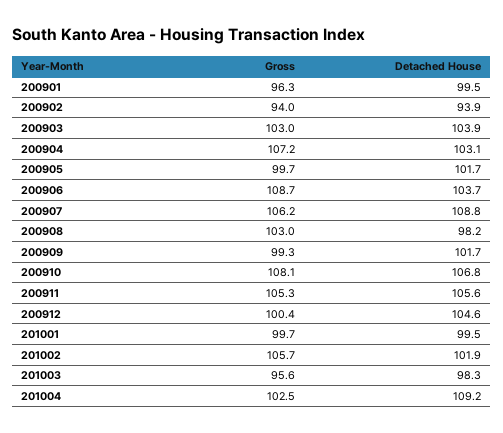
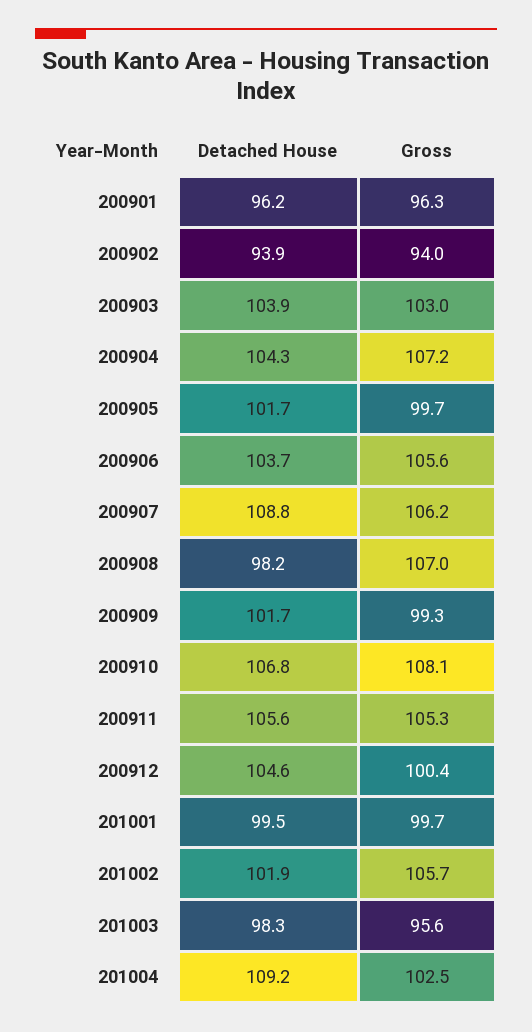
Detached House, 200901: 99.5 -> 96.2
Detached House, 200904: 103.1 -> 104.3
Gross, 200906: 108.7 -> 105.6
Gross, 200908: 103 -> 107

